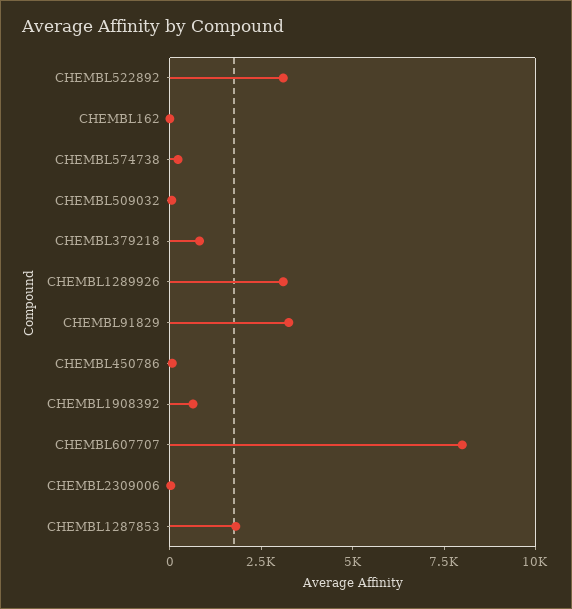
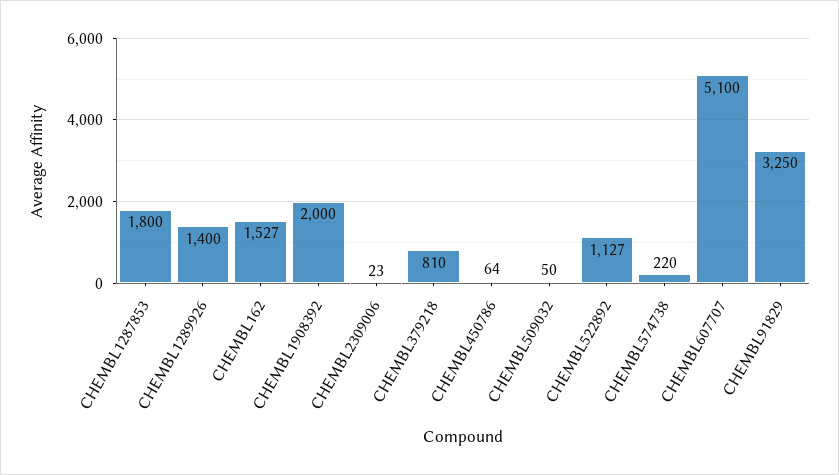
CHEMBL522892: 3000 -> 1127
CHEMBL162: 0 -> 1527
CHEMBL1289926: 3000 -> 1400
CHEMBL1908392: 500 -> 2000
CHEMBL607707: 8000 -> 5100

